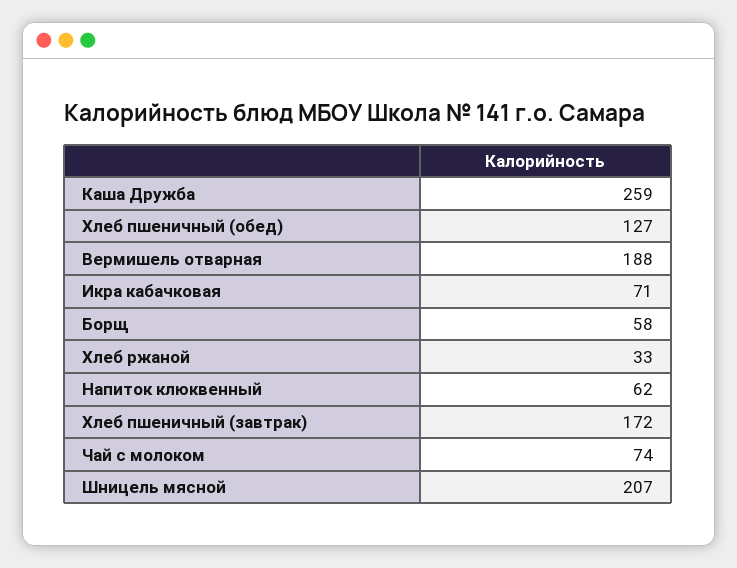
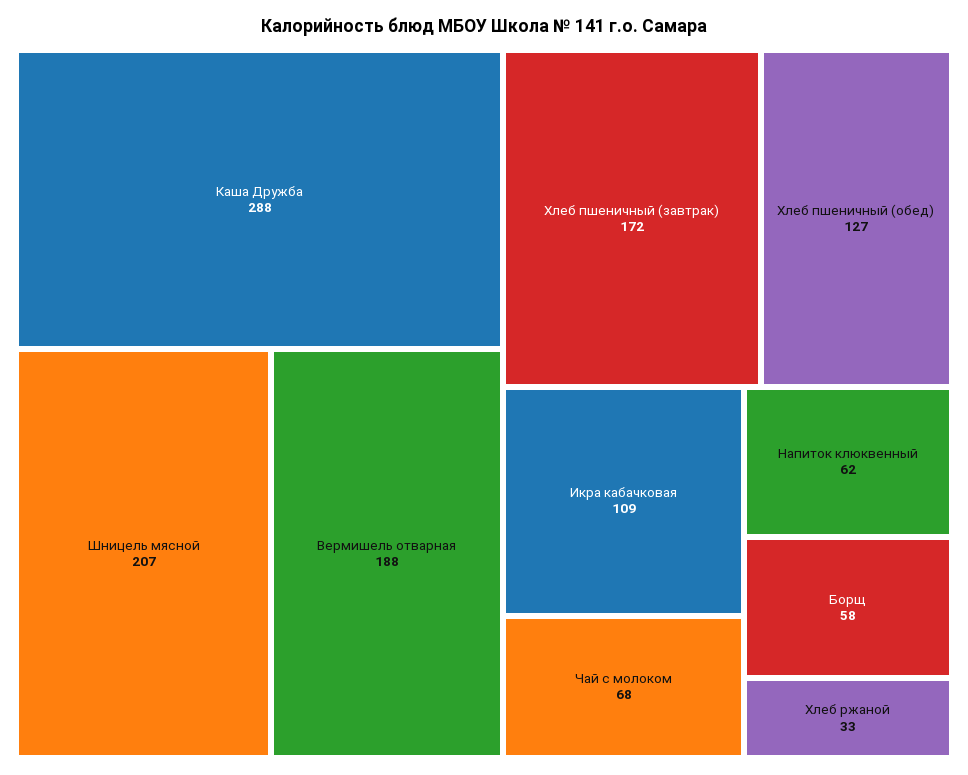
Каша Дружба: 259 -> 288
Икра кабачковая: 71 -> 109
Чай с молоком: 74 -> 68

